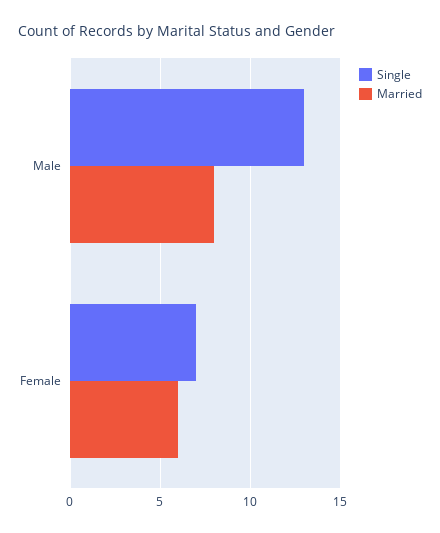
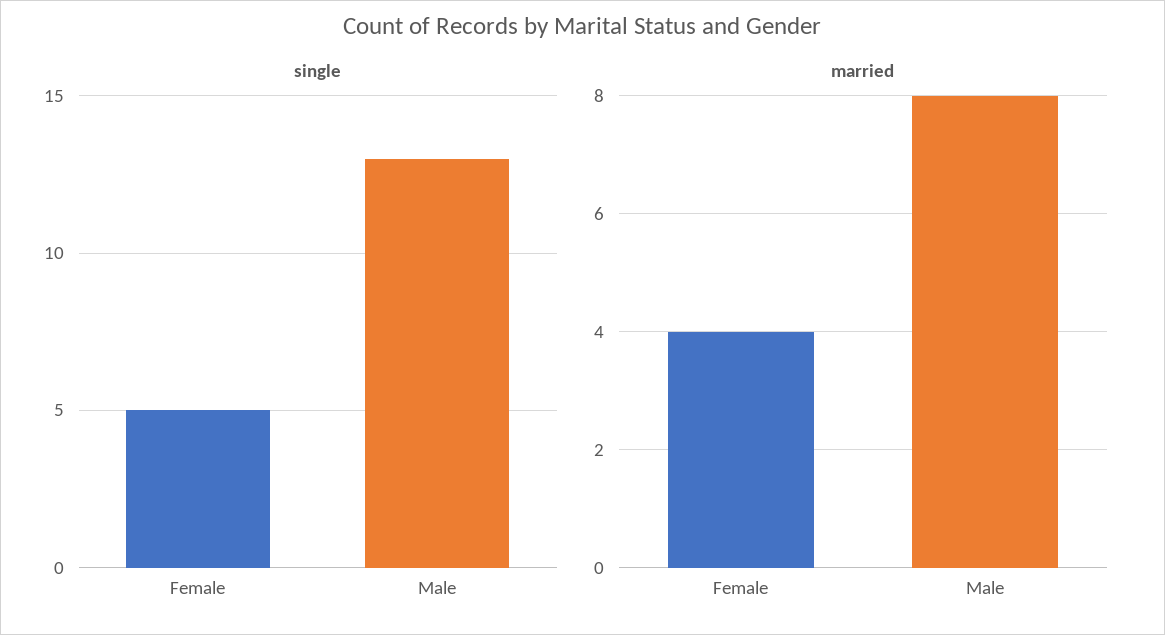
Single, Female: 7 -> 5
Married, Female: 6 -> 4

